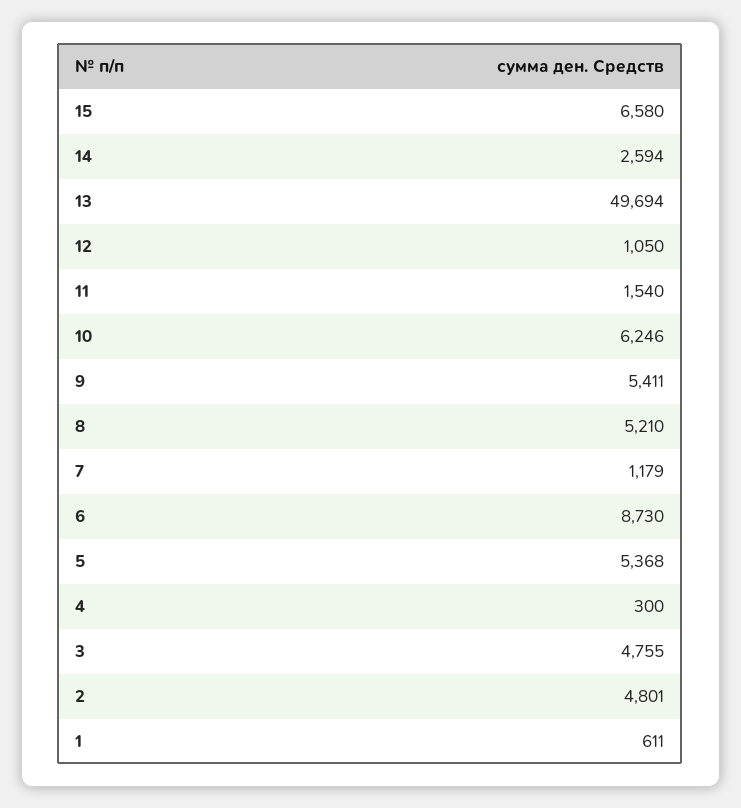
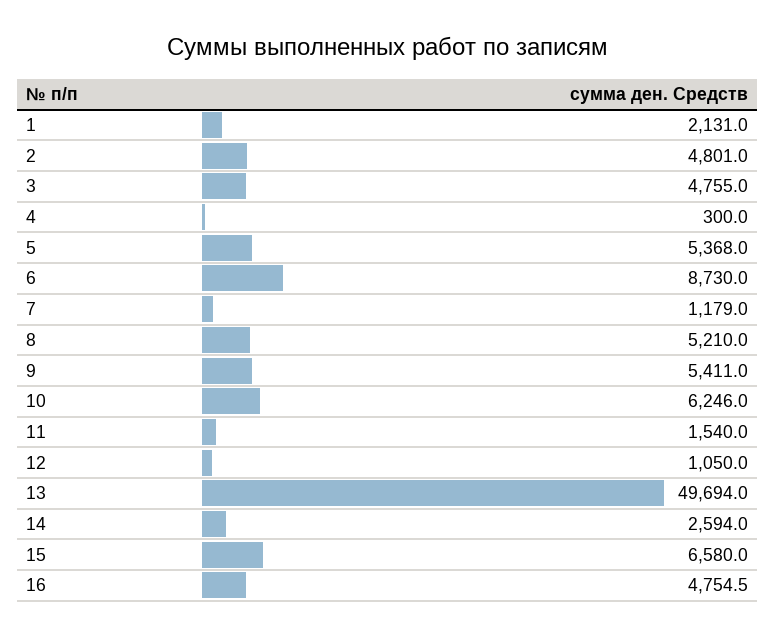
1: 611 -> 2131
16: none -> 4754.5

